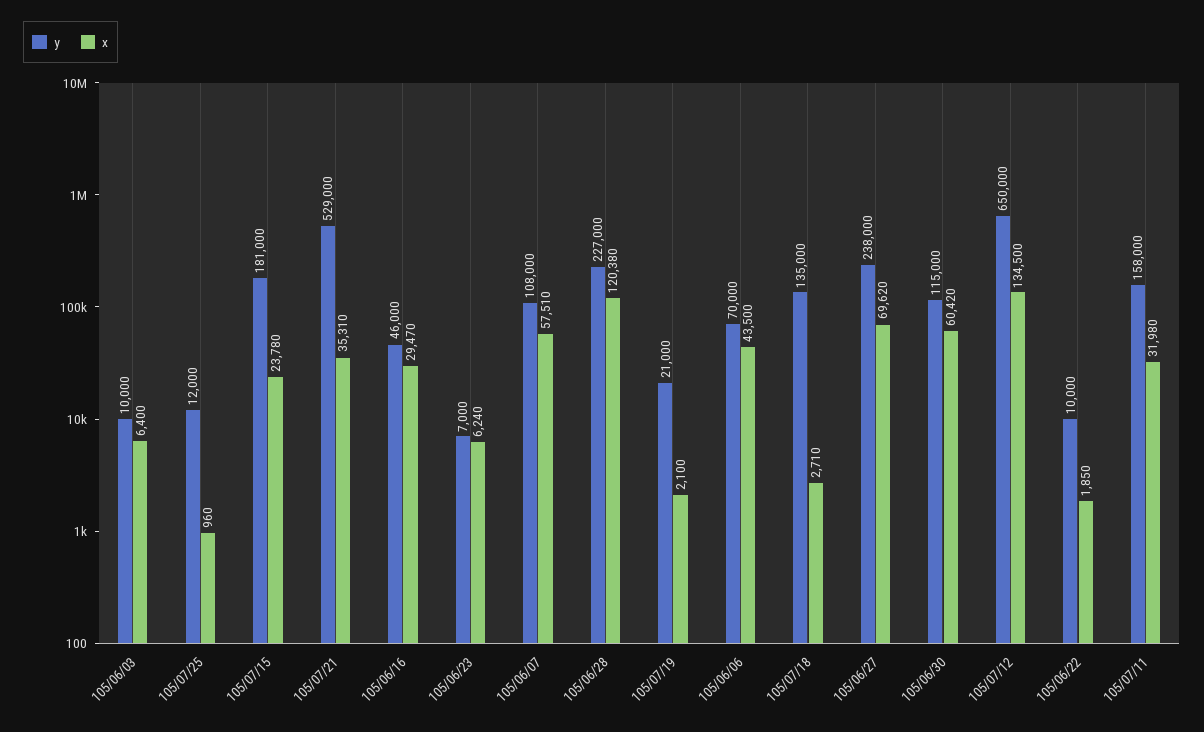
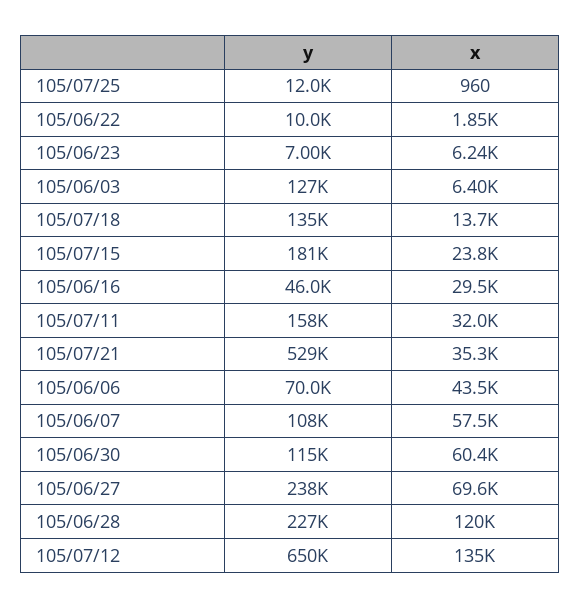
y, 105/06/03: 10000 -> 127000
y, 105/07/19: 21000 -> none
x, 105/07/19: 2100 -> none
x, 105/07/18: 2710 -> 13700

